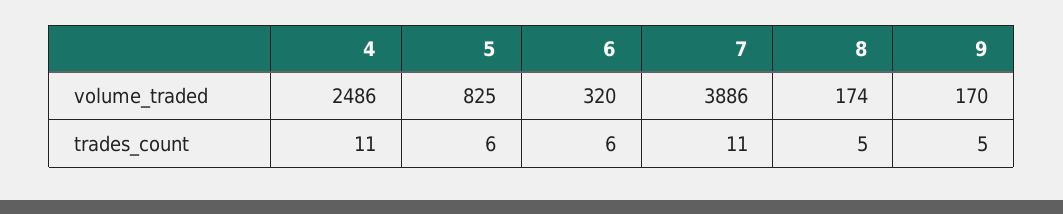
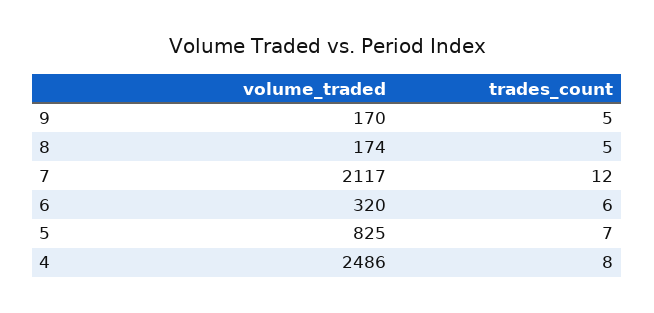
7, volume_traded: 3886 -> 2117
4, trades_count: 11 -> 8
5, trades_count: 6 -> 7
7, trades_count: 11 -> 12

